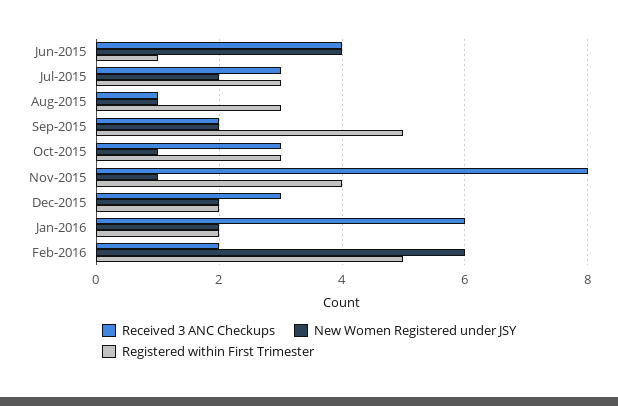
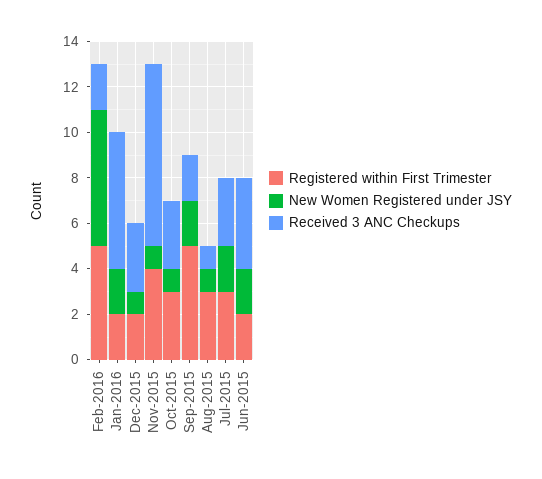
New Women Registered under JSY, Jun-2015: 4 -> 2
Registered within First Trimester, Jun-2015: 1 -> 2
New Women Registered under JSY, Dec-2015: 2 -> 1

